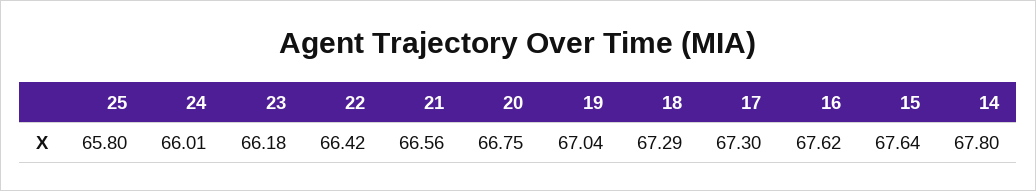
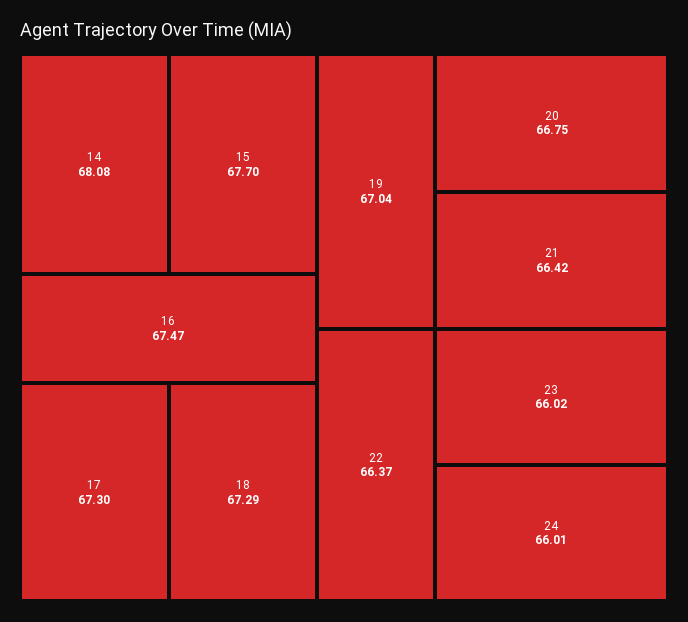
25: 65.8 -> none
23: 66.18 -> 66.02
22: 66.42 -> 66.37
21: 66.56 -> 66.42
16: 67.62 -> 67.47
15: 67.64 -> 67.7
14: 67.8 -> 68.08

